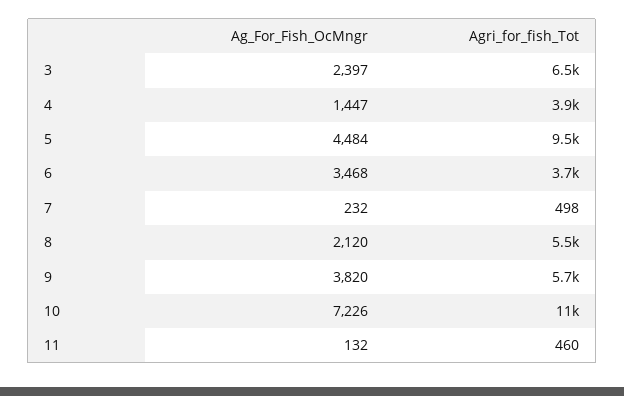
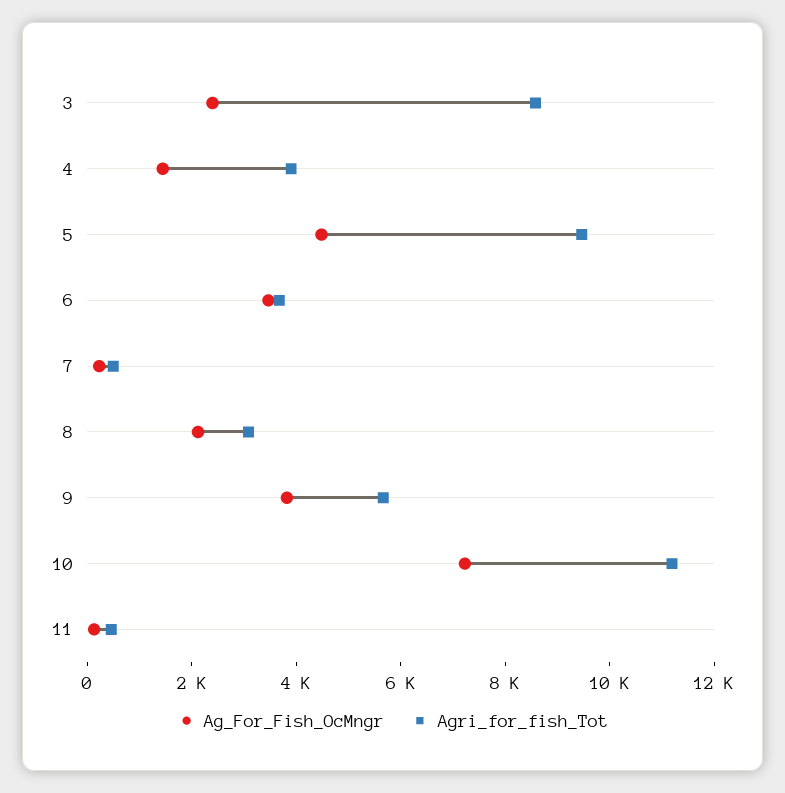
Agri_for_fish_Tot, 3: 6500 -> 8500
Agri_for_fish_Tot, 8: 5500 -> 3000

